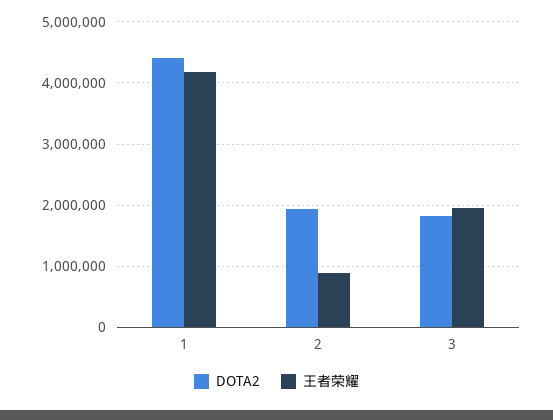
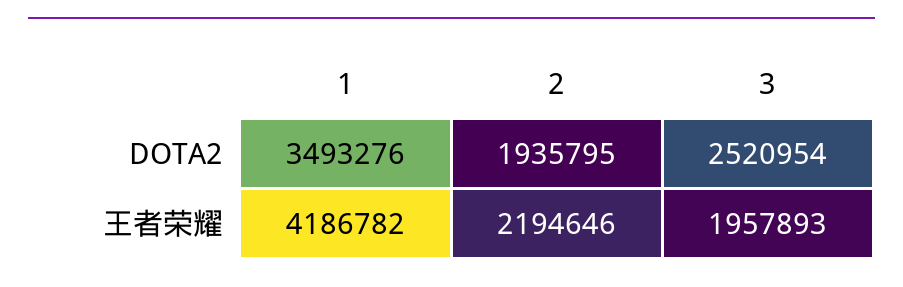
DOTA2, 1: 4400000 -> 3493276
王者荣耀, 2: 900000 -> 2194646
DOTA2, 3: 1800000 -> 2520954

